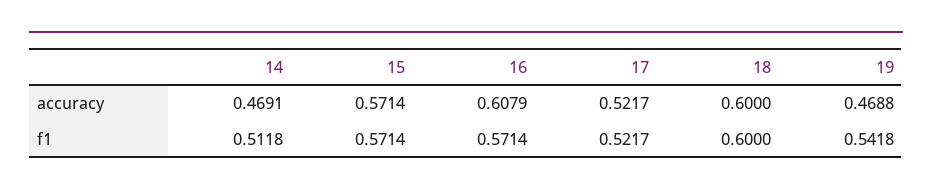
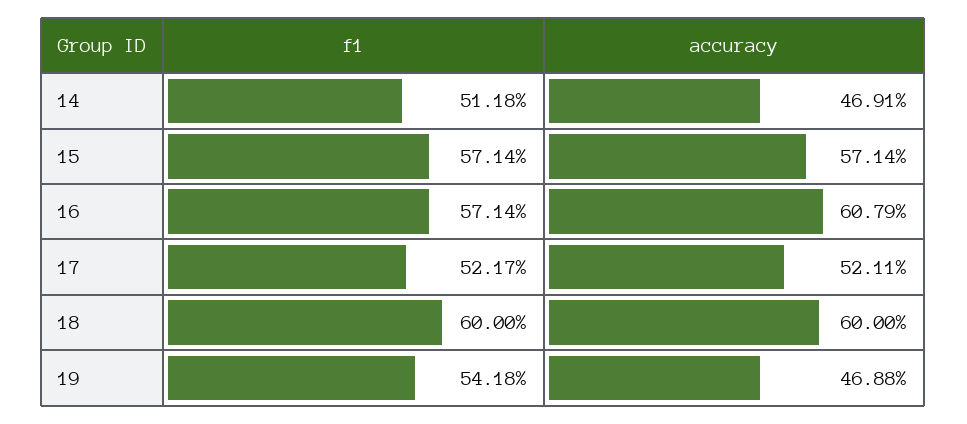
17, accuracy: 0.5217 -> 0.5211

